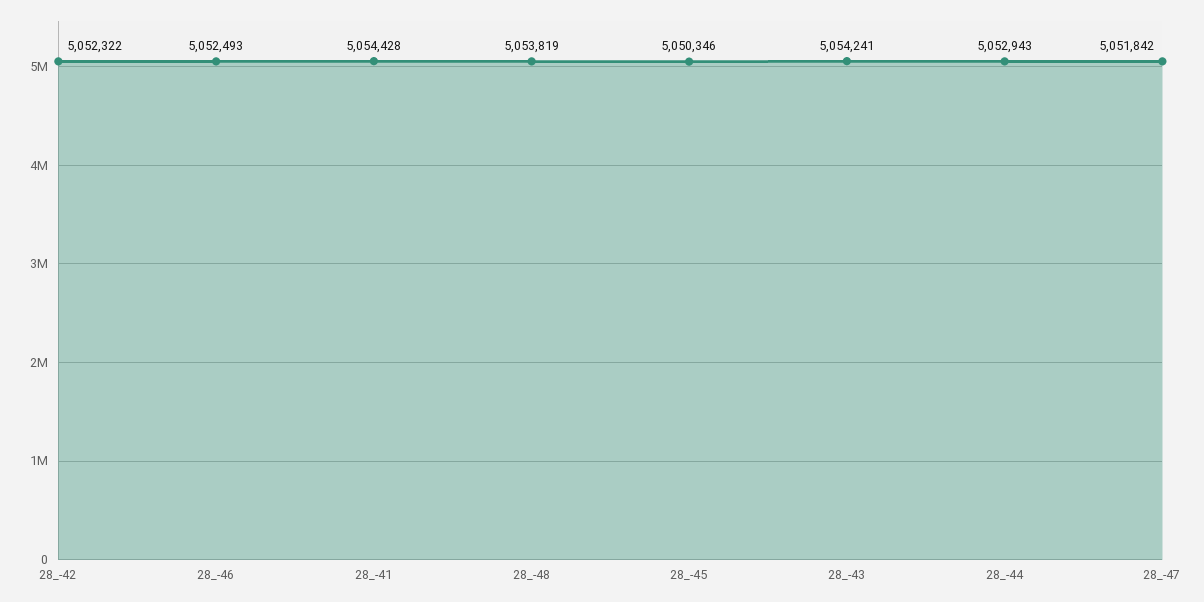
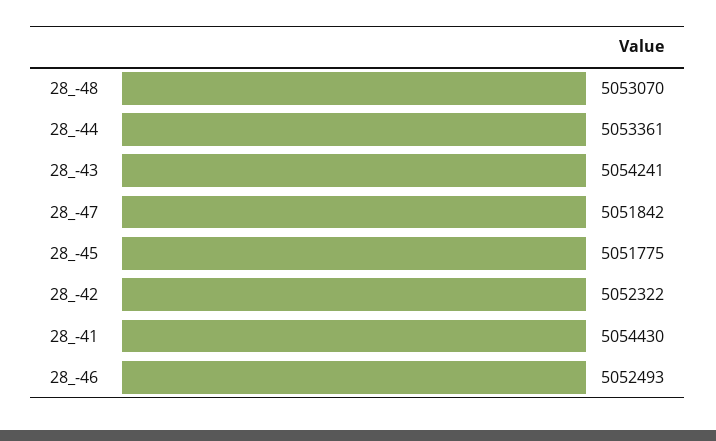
28_-41: 5054428 -> 5054430
28_-48: 5053819 -> 5053070
28_-45: 5050346 -> 5051775
28_-44: 5052943 -> 5053361

